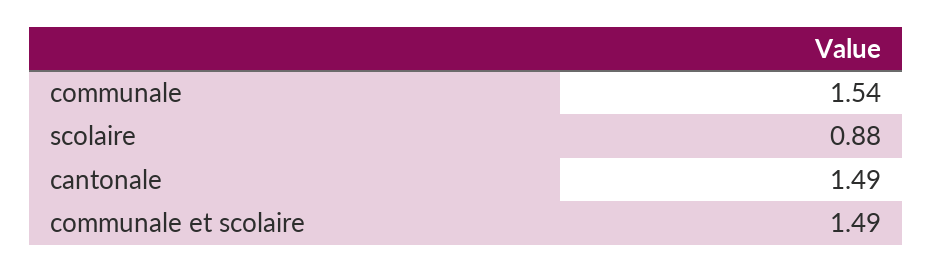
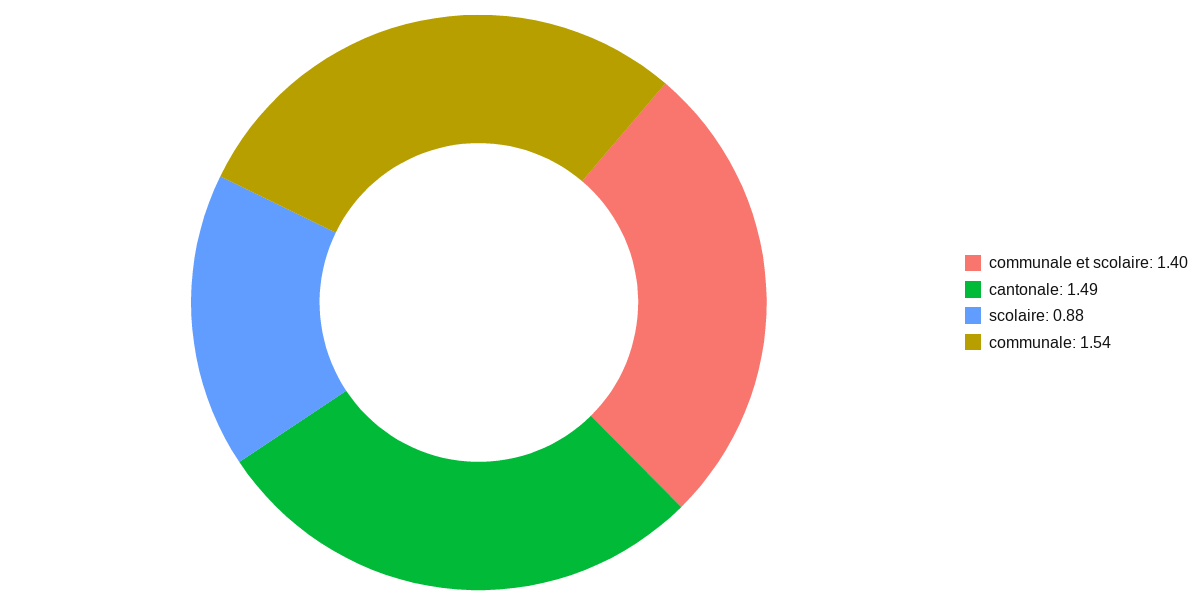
communale et scolaire: 1.49 -> 1.4

